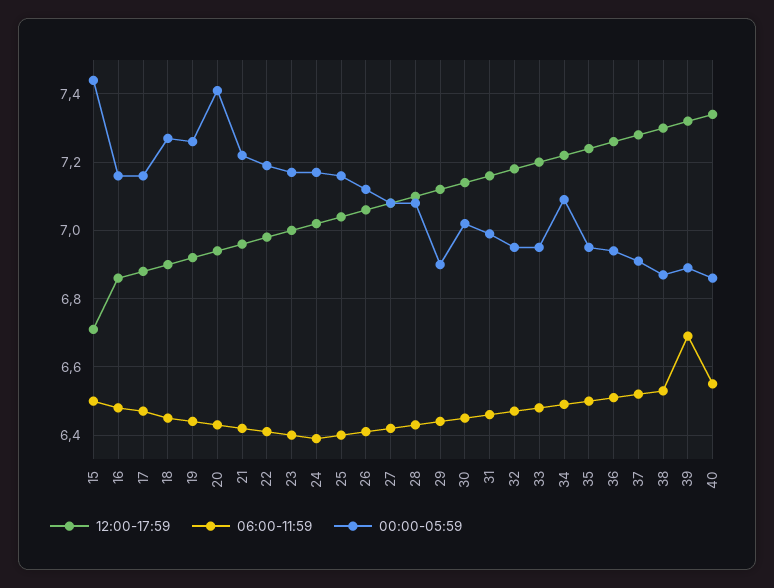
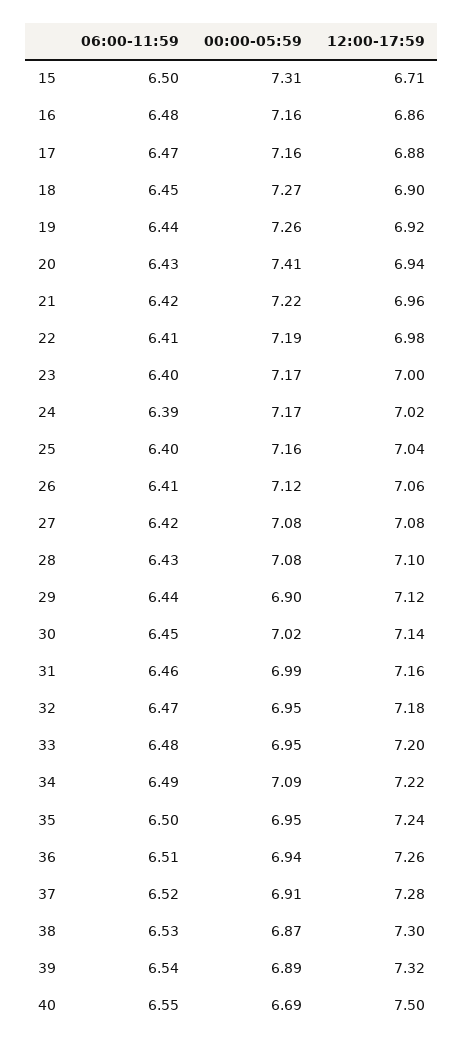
00:00-05:59, 15: 7.45 -> 7.31
06:00-11:59, 39: 6.7 -> 6.54
12:00-17:59, 40: 7.35 -> 7.5
00:00-05:59, 40: 6.85 -> 6.69

